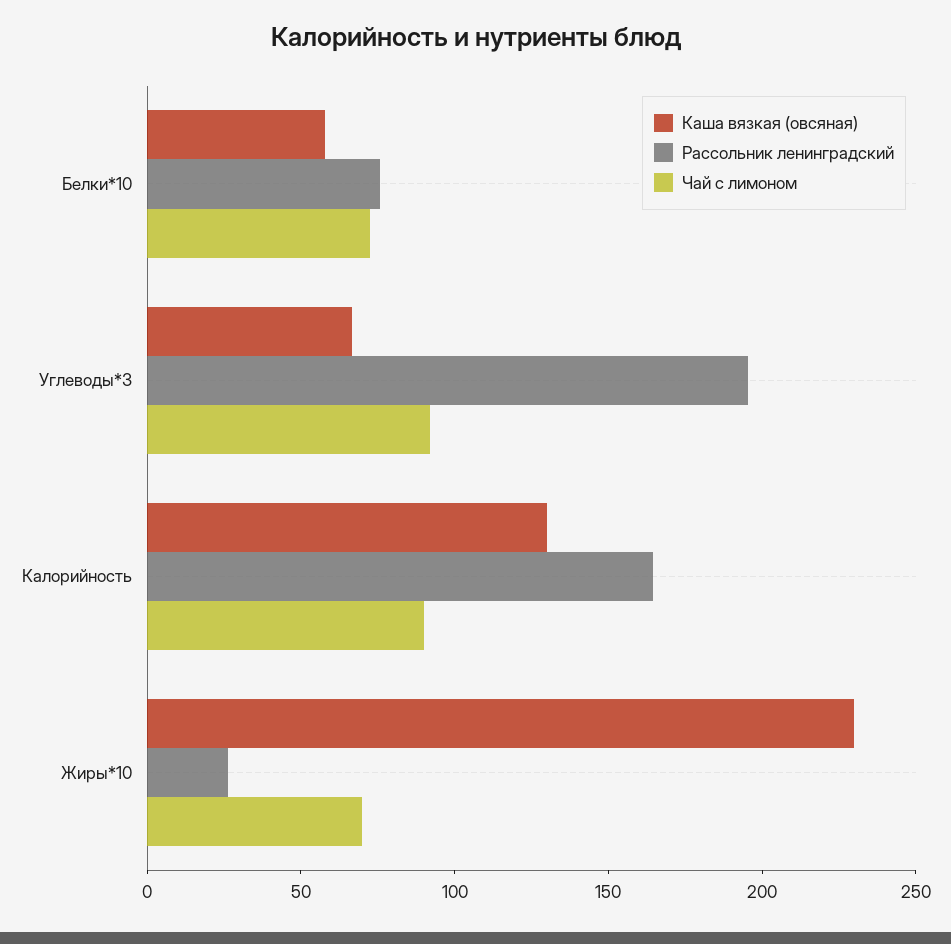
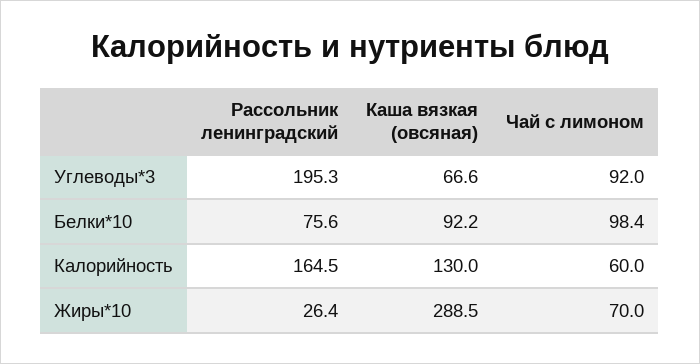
Каша вязкая (овсяная), Белки*10: 60 -> 92.2
Чай с лимоном, Белки*10: 70 -> 98.4
Чай с лимоном, Калорийность: 90 -> 60
Каша вязкая (овсяная), Жиры*10: 230 -> 288.5

